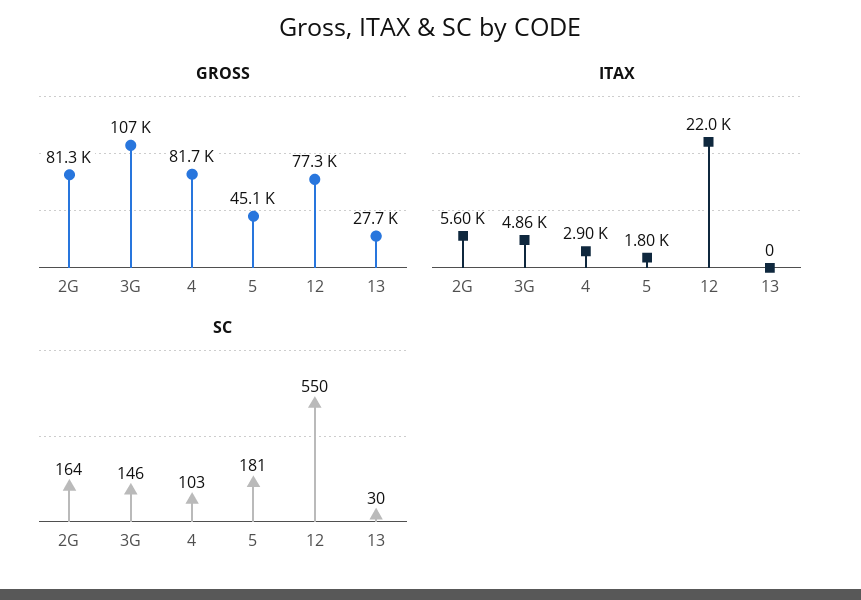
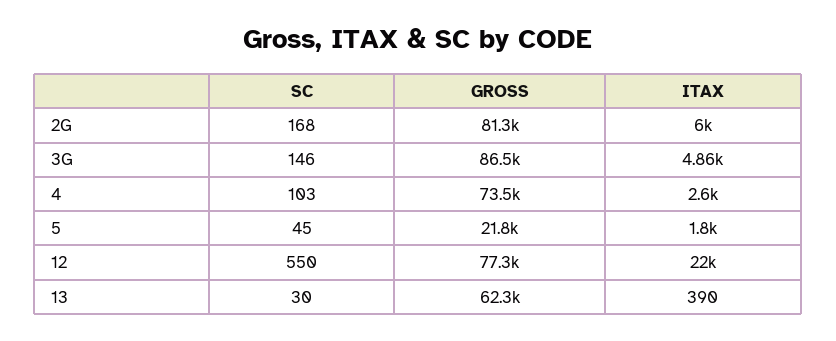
GROSS, 3G: 107000 -> 86500
GROSS, 4: 81700 -> 73500
GROSS, 5: 45100 -> 21800
GROSS, 13: 27700 -> 62300
ITAX, 2G: 5600 -> 6000
ITAX, 4: 2900 -> 2600
ITAX, 13: 0 -> 390
SC, 2G: 164 -> 168
SC, 5: 181 -> 45

